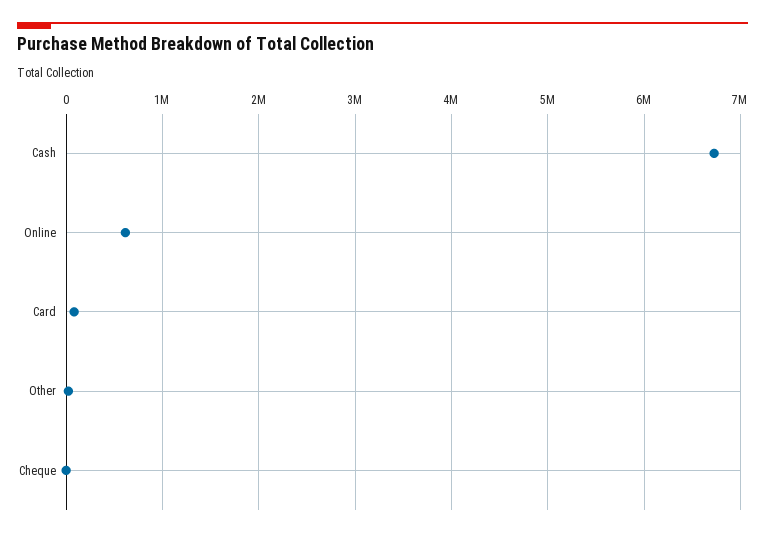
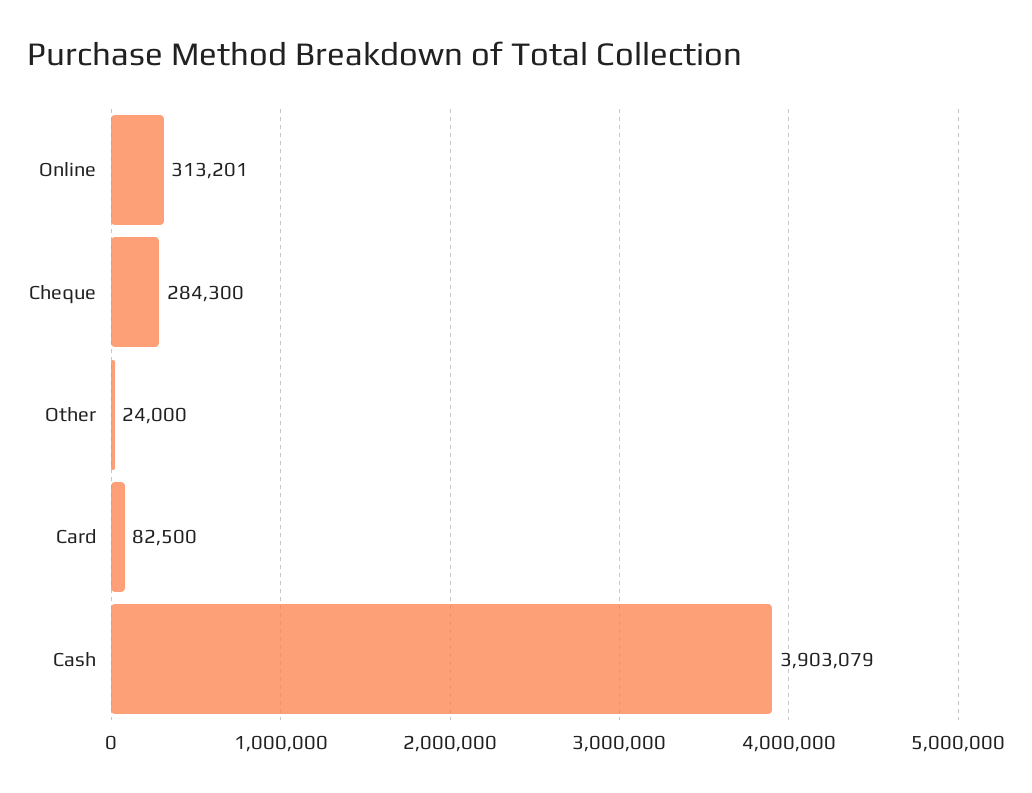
Cash: 6700000 -> 3903079
Online: 600000 -> 313201
Cheque: 0 -> 284300

